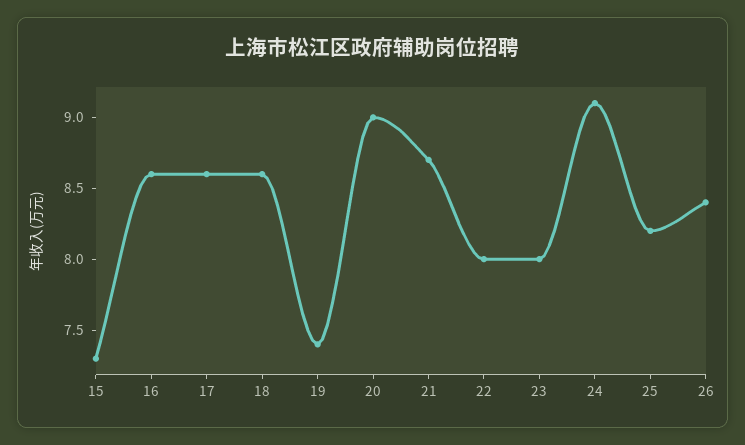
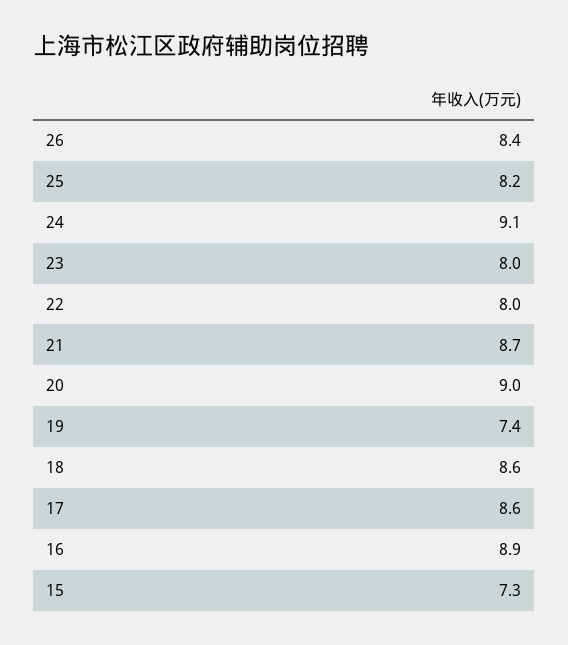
16: 8.6 -> 8.9

